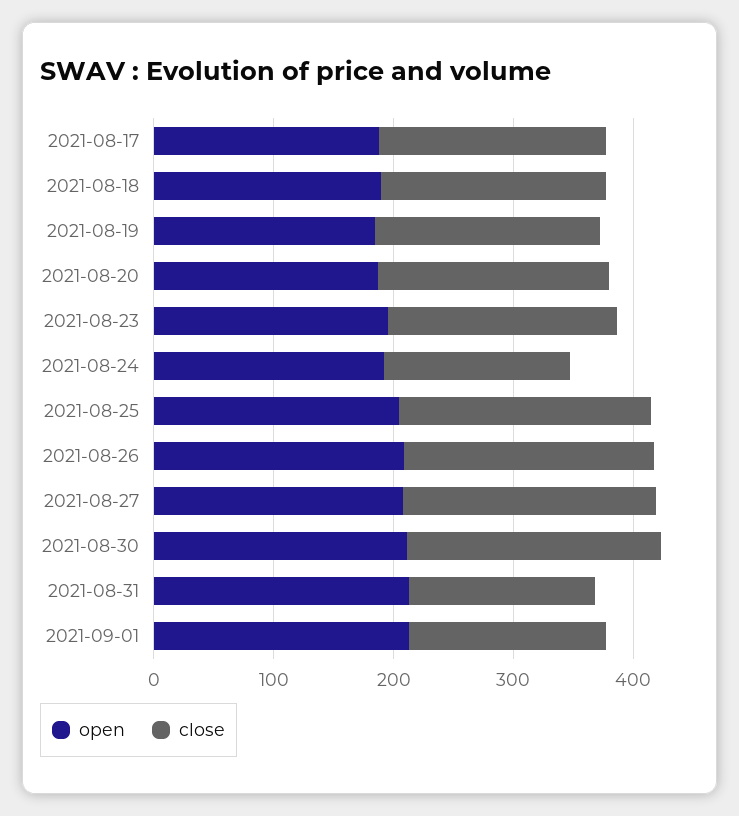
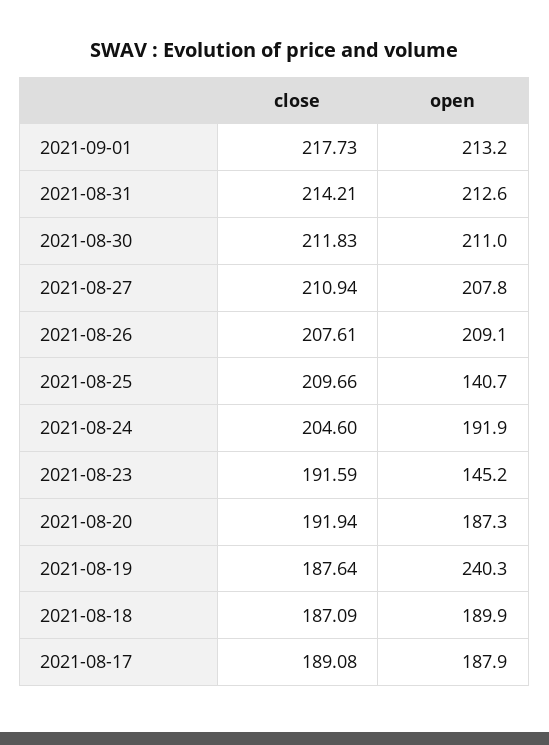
open, 2021-08-19: 180 -> 240.3
open, 2021-08-23: 200 -> 145.2
close, 2021-08-24: 160 -> 204.6
open, 2021-08-25: 200 -> 140.7
close, 2021-08-31: 160 -> 214.21
close, 2021-09-01: 160 -> 217.73

